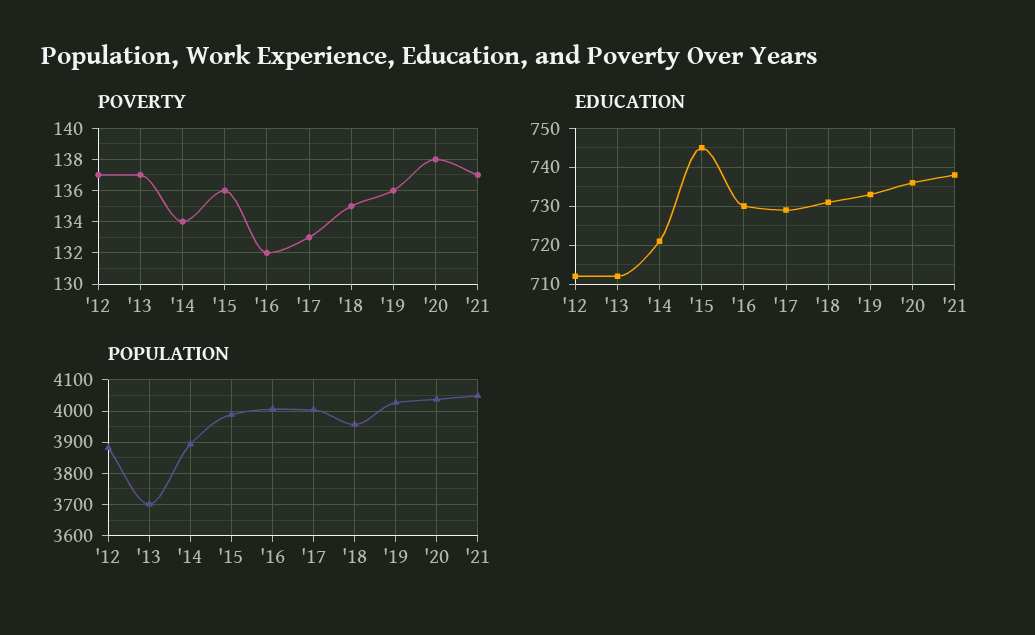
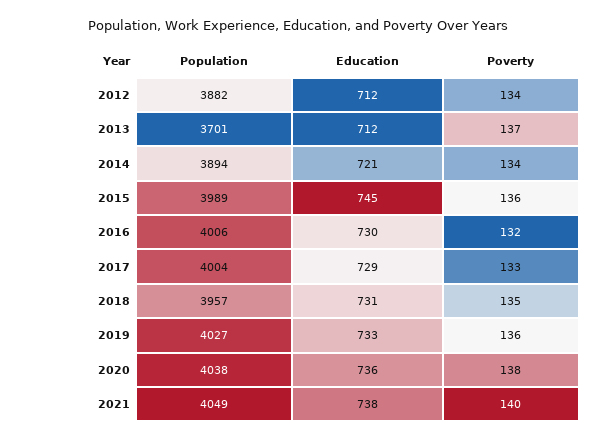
POVERTY, '12: 137 -> 134
POVERTY, '21: 137 -> 140

